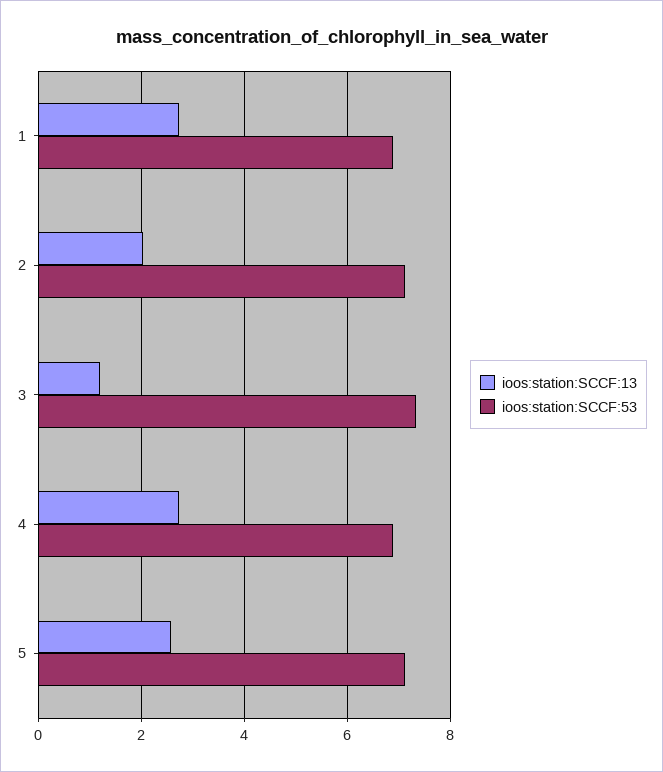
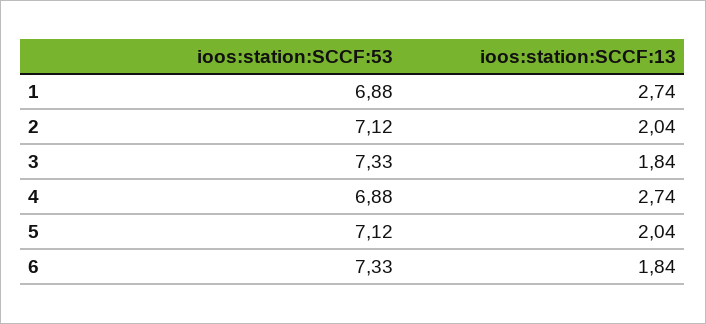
ioos:station:SCCF:13, 3: 1.2 -> 1.84
ioos:station:SCCF:13, 5: 2.6 -> 2.04
ioos:station:SCCF:53, 6: none -> 7.33
ioos:station:SCCF:13, 6: none -> 1.84

